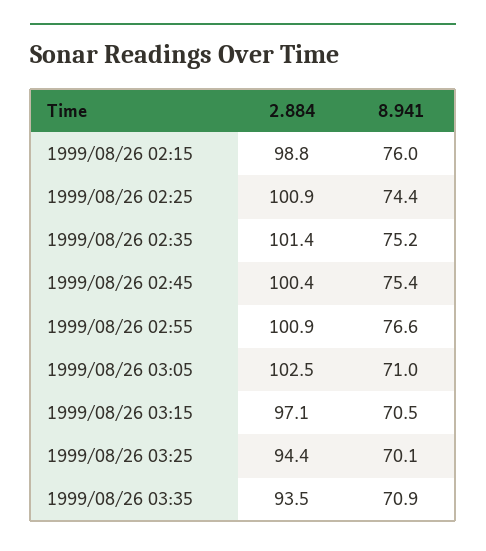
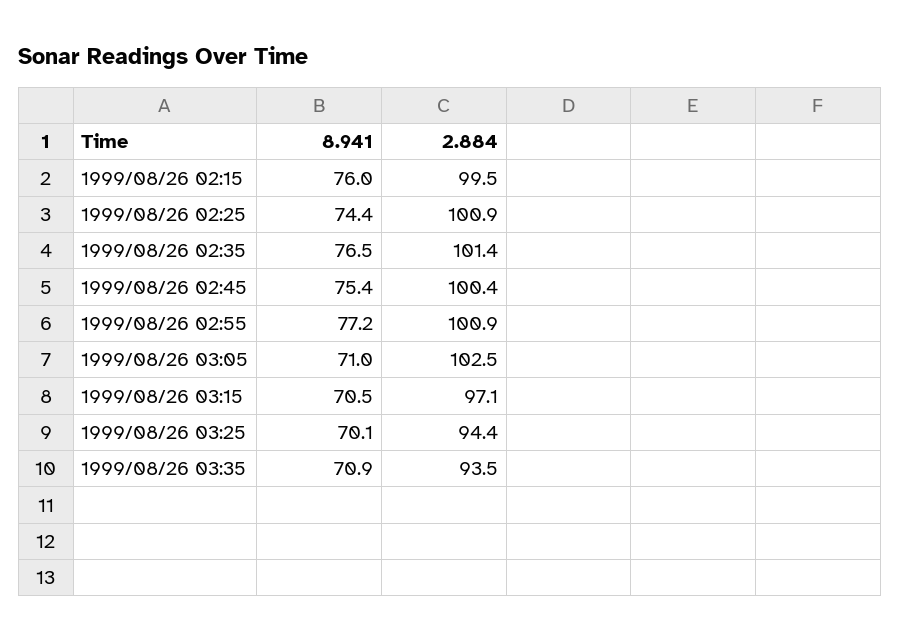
2.884, 1999/08/26 02:15: 98.8 -> 99.5
8.941, 1999/08/26 02:35: 75.2 -> 76.5
8.941, 1999/08/26 02:55: 76.6 -> 77.2

